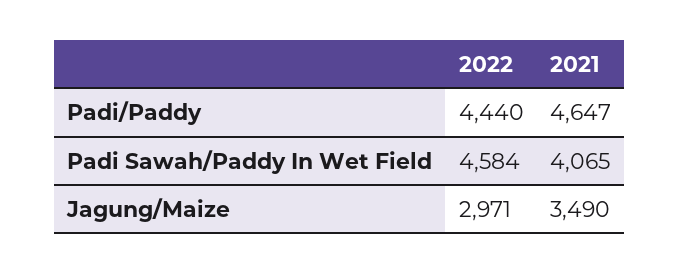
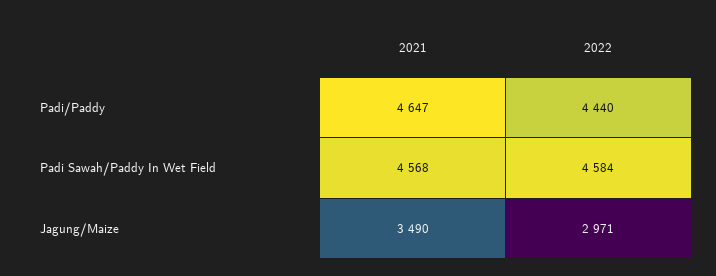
2021, Padi Sawah/Paddy In Wet Field: 4065 -> 4568

